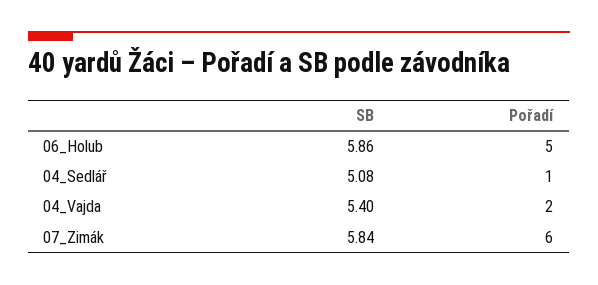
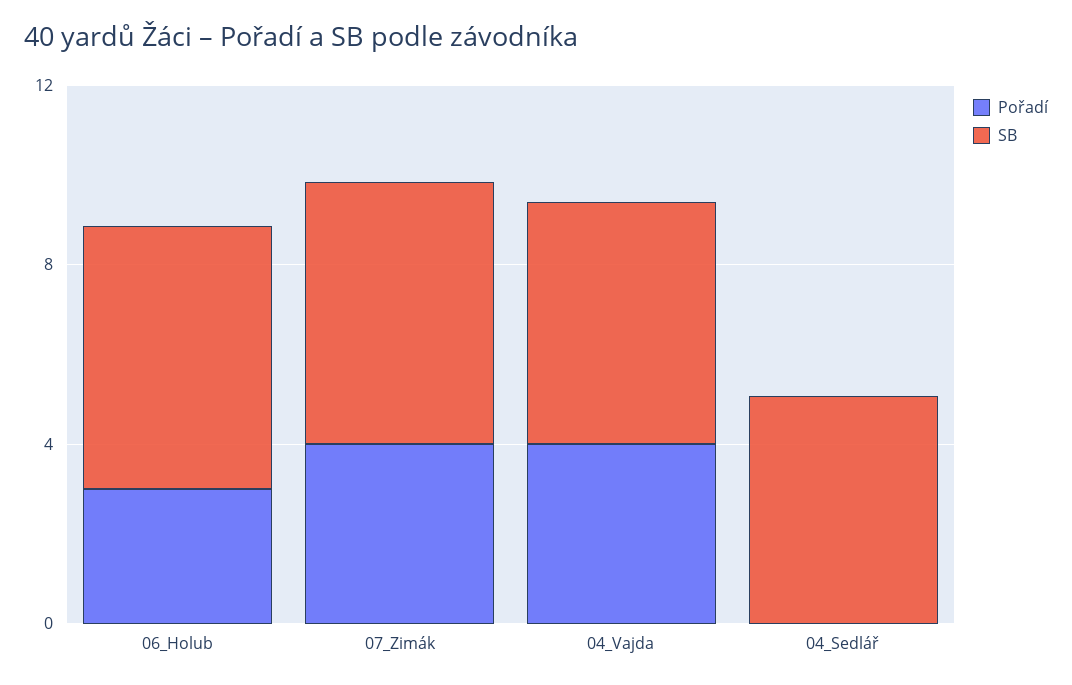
Pořadí, 06_Holub: 5 -> 3
Pořadí, 04_Sedlář: 1 -> 0
Pořadí, 04_Vajda: 2 -> 4
Pořadí, 07_Zimák: 6 -> 4

